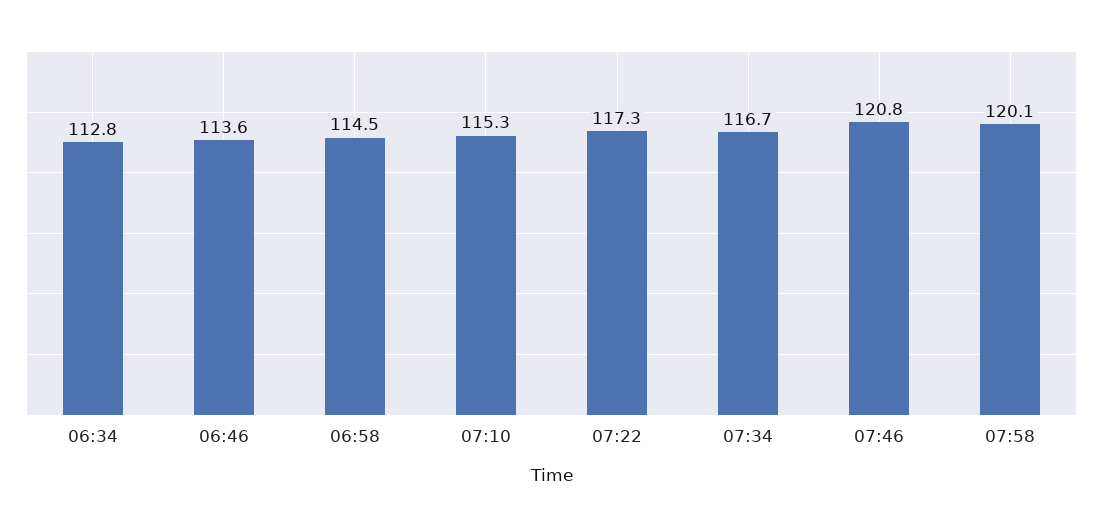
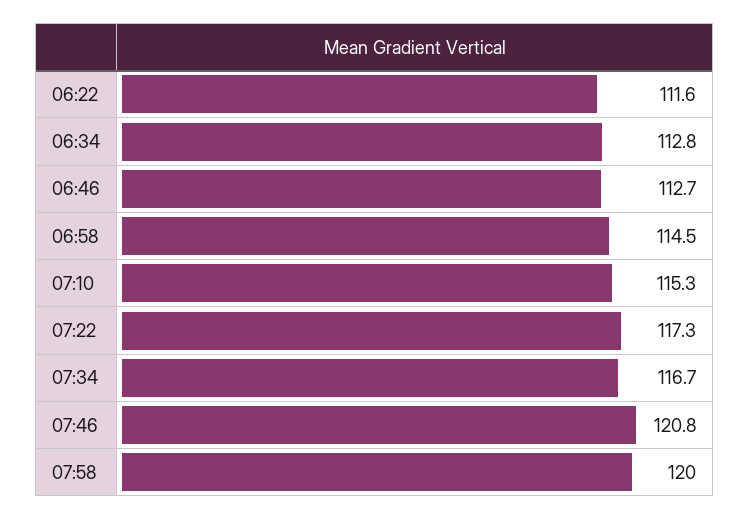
06:46: 113.6 -> 112.7
07:58: 120.1 -> 120
06:22: none -> 111.6

